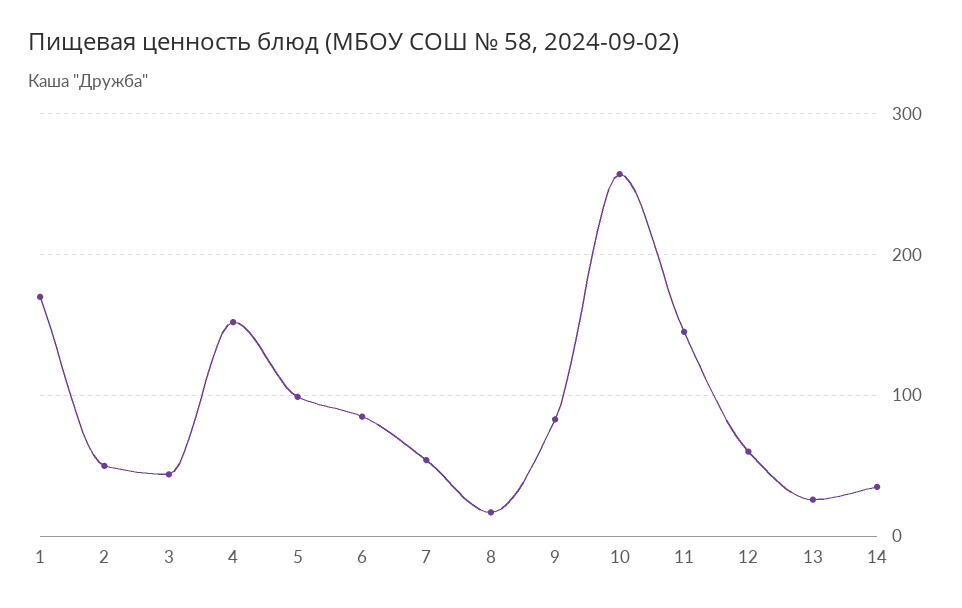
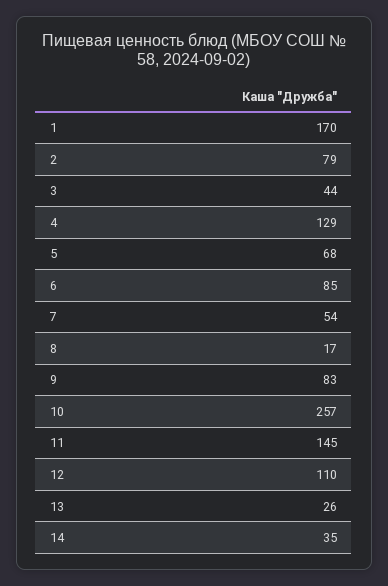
2: 50 -> 79
4: 150 -> 129
5: 100 -> 68
12: 60 -> 110

